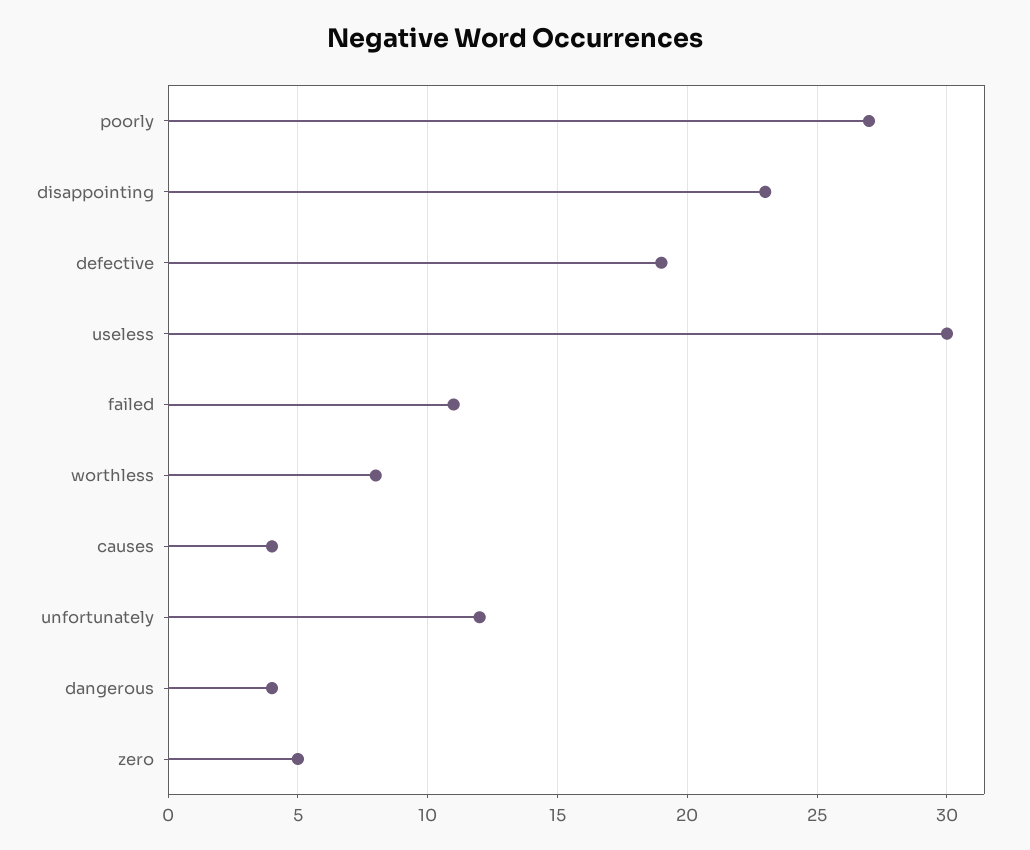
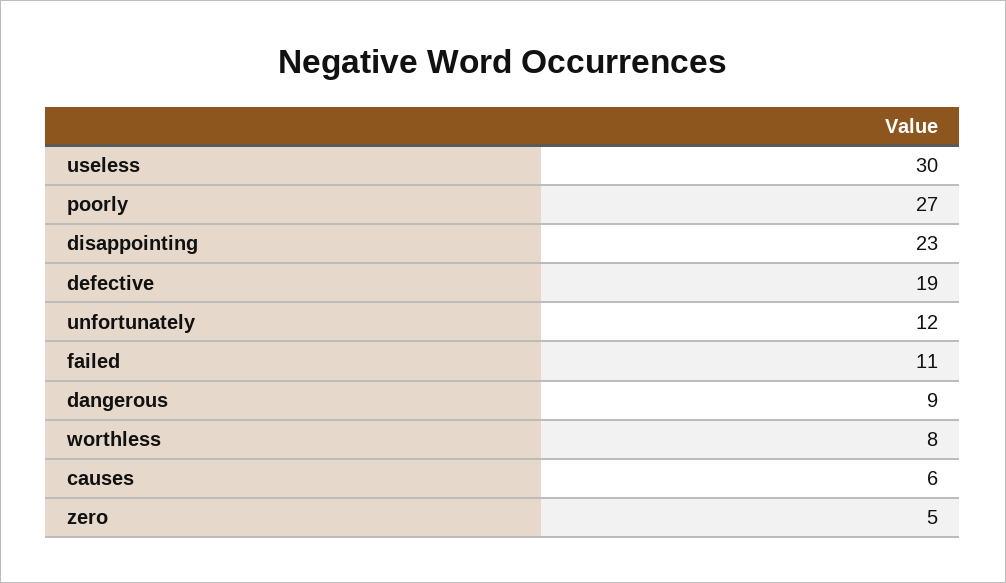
causes: 4 -> 6
dangerous: 4 -> 9

